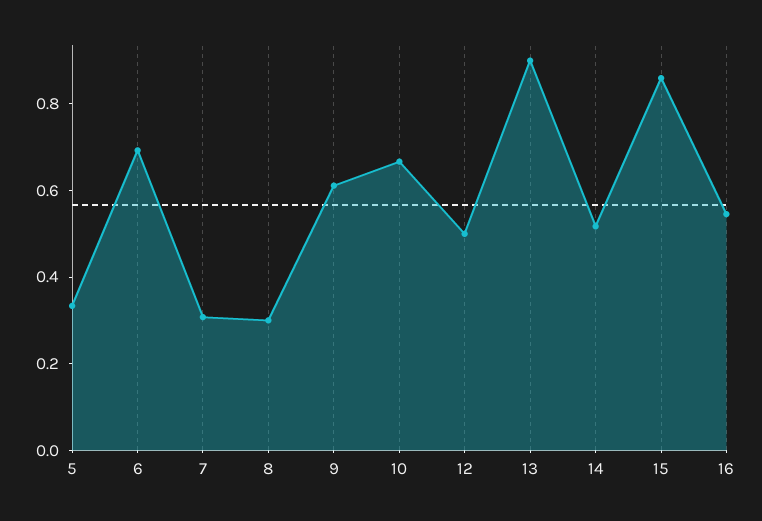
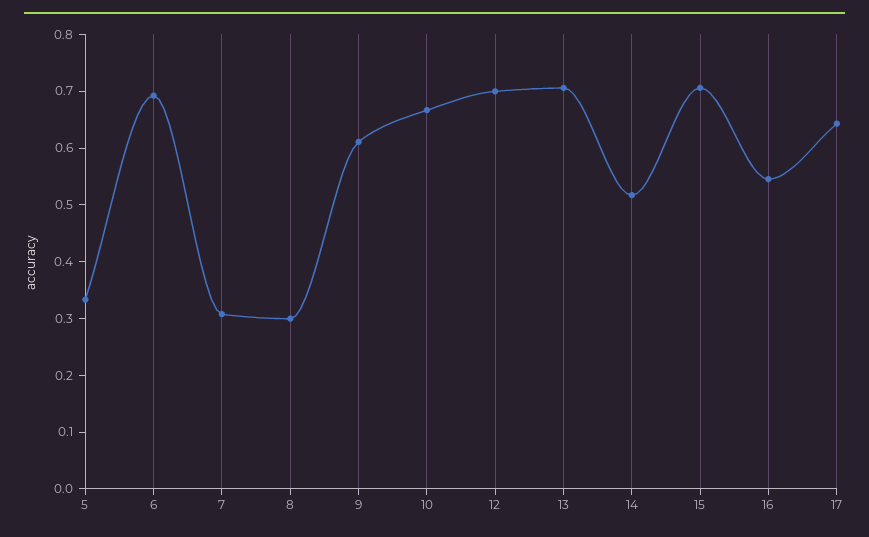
12: 0.5 -> 0.7
13: 0.9 -> 0.7
15: 0.85 -> 0.7
17: none -> 0.64

